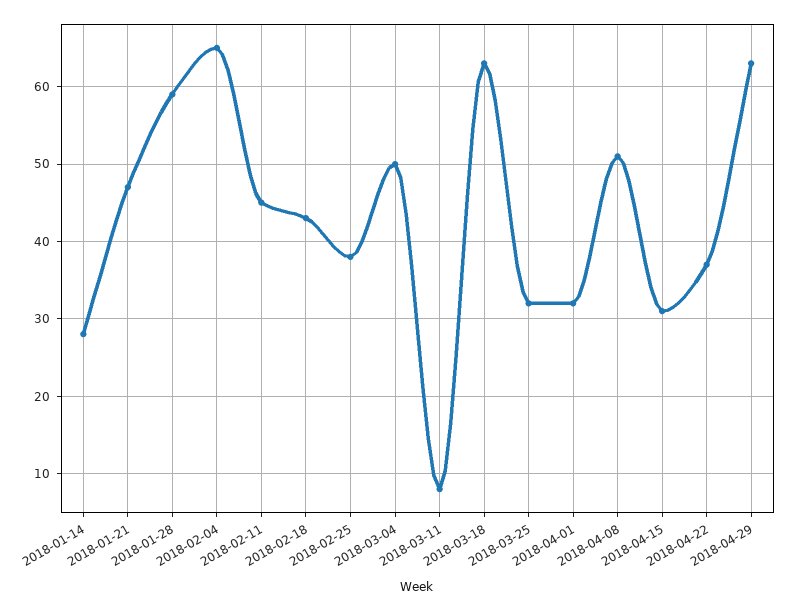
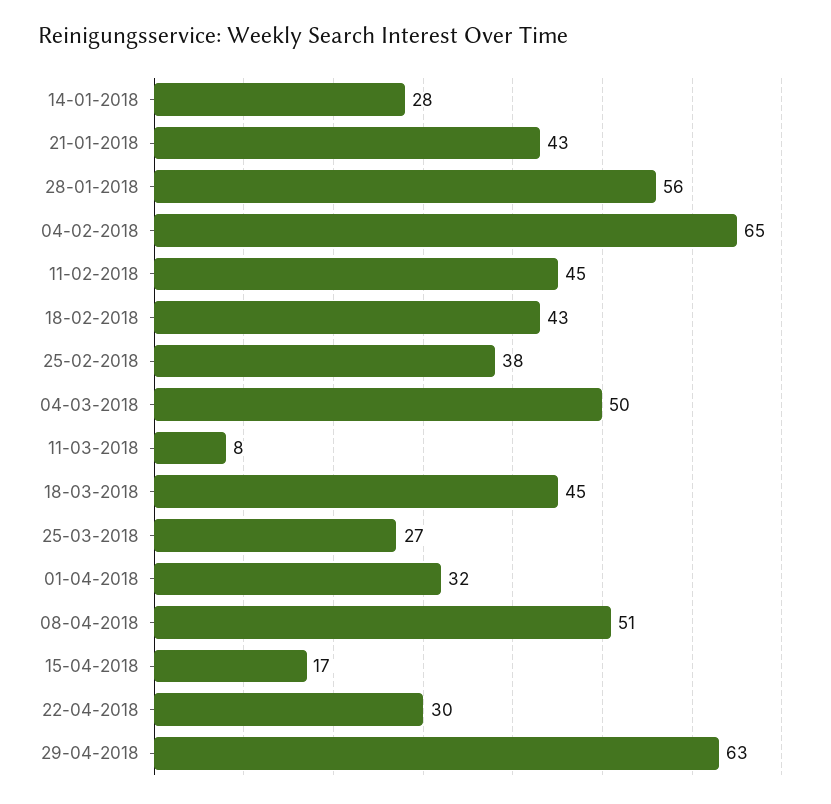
2018-01-21: 47 -> 43
2018-01-28: 59 -> 56
2018-03-18: 63 -> 45
2018-03-25: 32 -> 27
2018-04-15: 31 -> 17
2018-04-22: 37 -> 30

